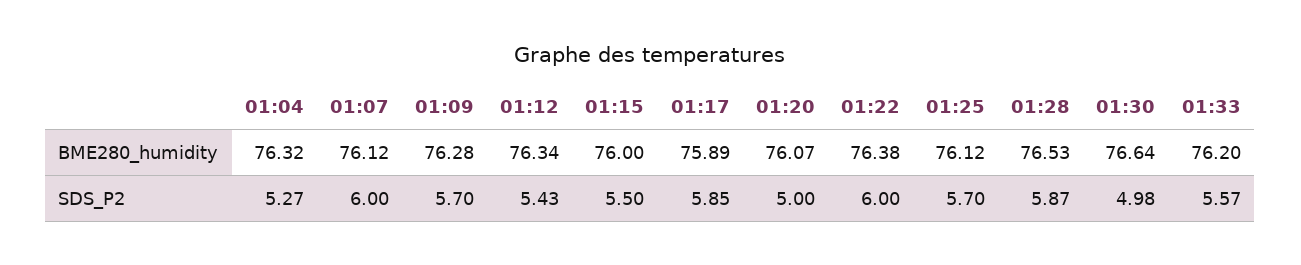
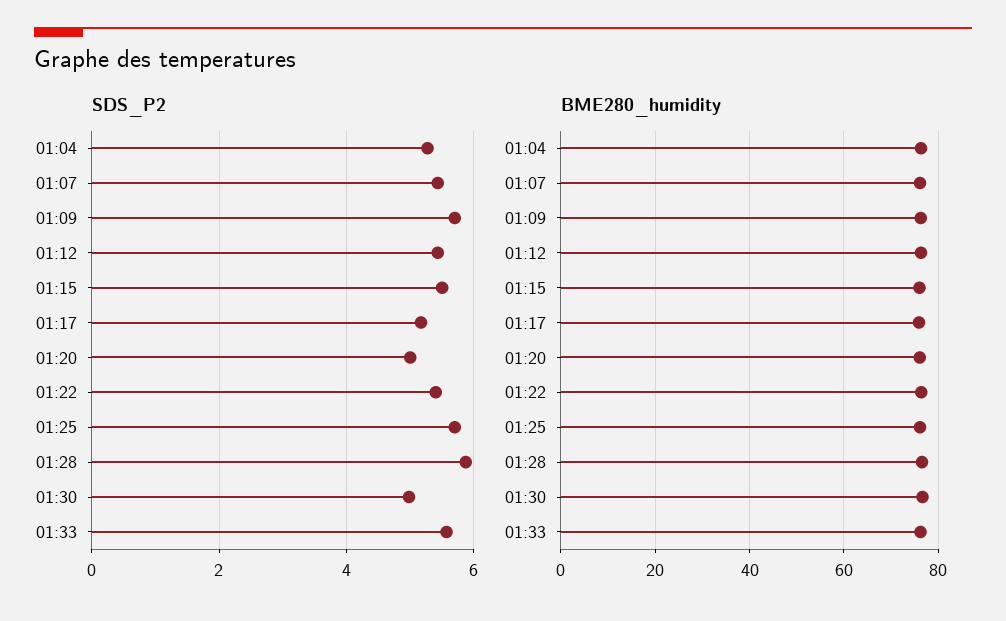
SDS_P2, 01:07: 6 -> 5.4
SDS_P2, 01:17: 5.85 -> 5.2
SDS_P2, 01:22: 6 -> 5.4

